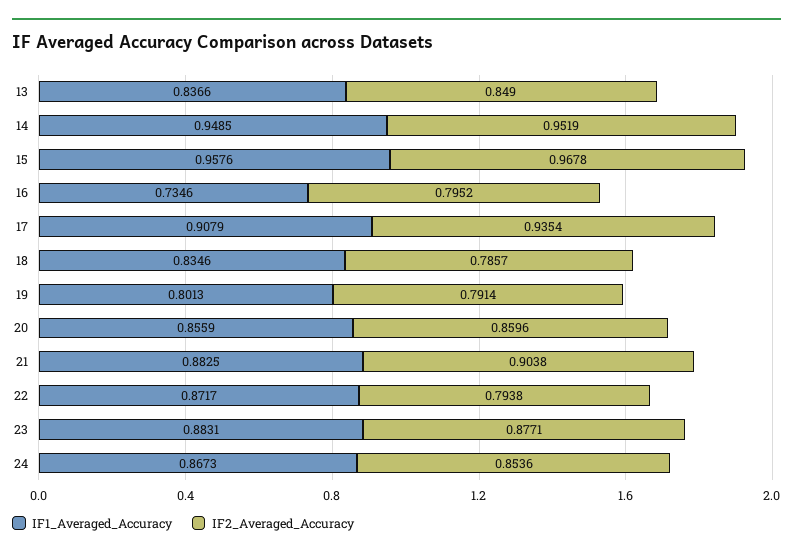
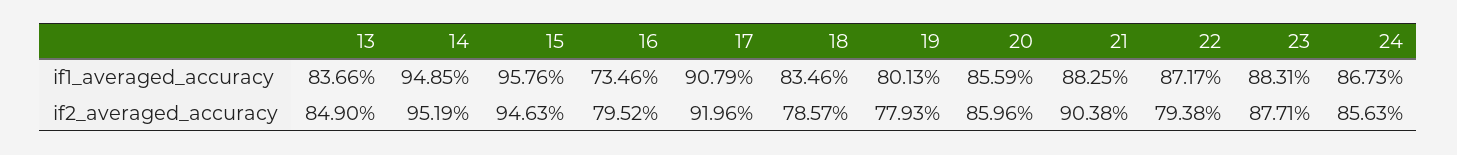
IF2_Averaged_Accuracy, 15: 0.9678 -> 0.9463
IF2_Averaged_Accuracy, 17: 0.9354 -> 0.9196
IF2_Averaged_Accuracy, 19: 0.7914 -> 0.7793
IF2_Averaged_Accuracy, 24: 0.8536 -> 0.8563

